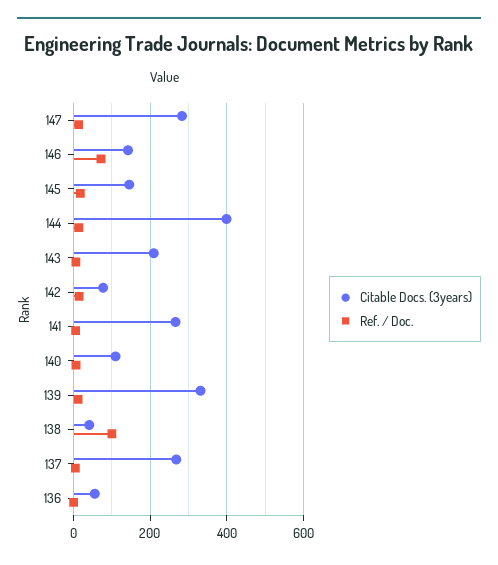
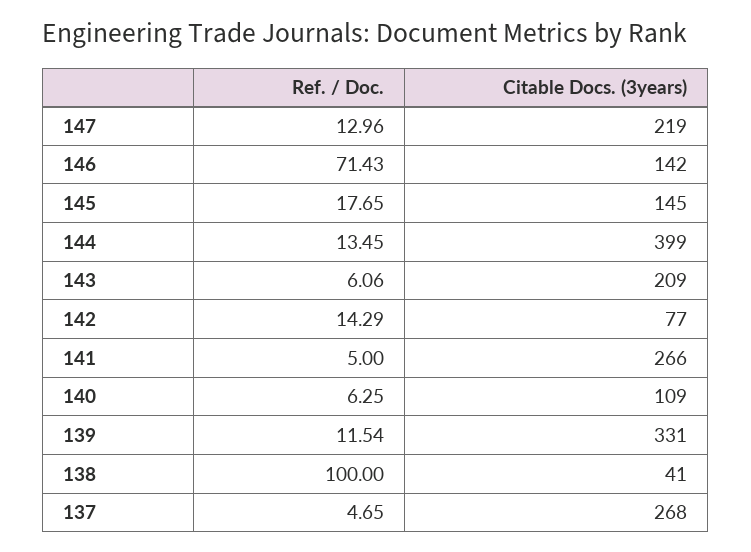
Citable Docs. (3years), 147: 280 -> 219
Citable Docs. (3years), 136: 60 -> none
Ref. / Doc., 136: 0 -> none

